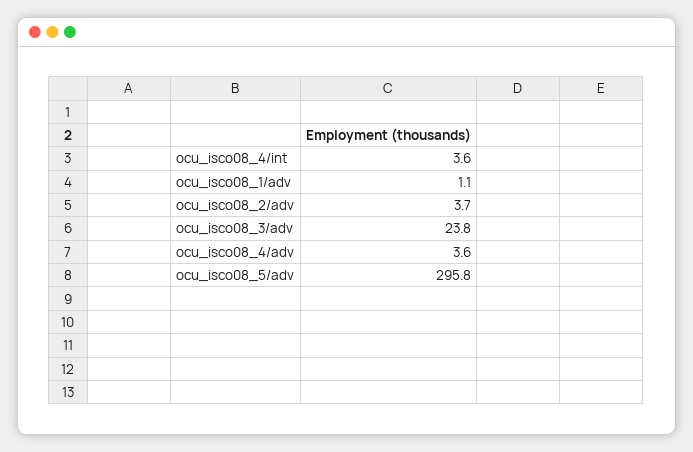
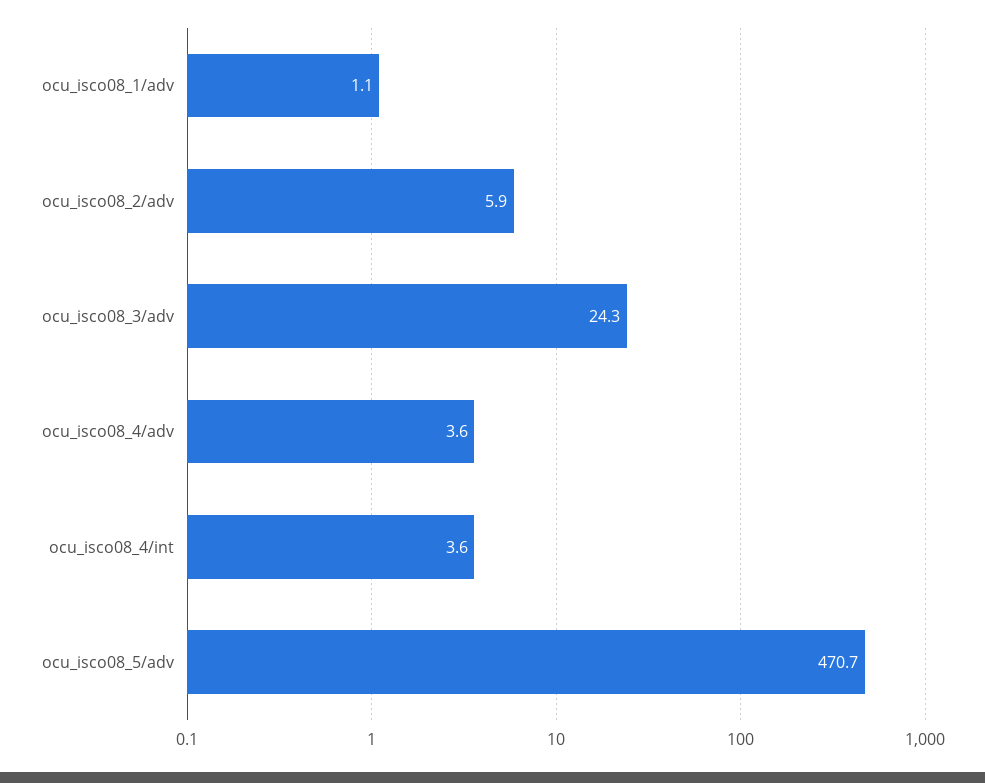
ocu_isco08_2/adv: 3.7 -> 5.9
ocu_isco08_3/adv: 23.8 -> 24.3
ocu_isco08_5/adv: 295.8 -> 470.7

